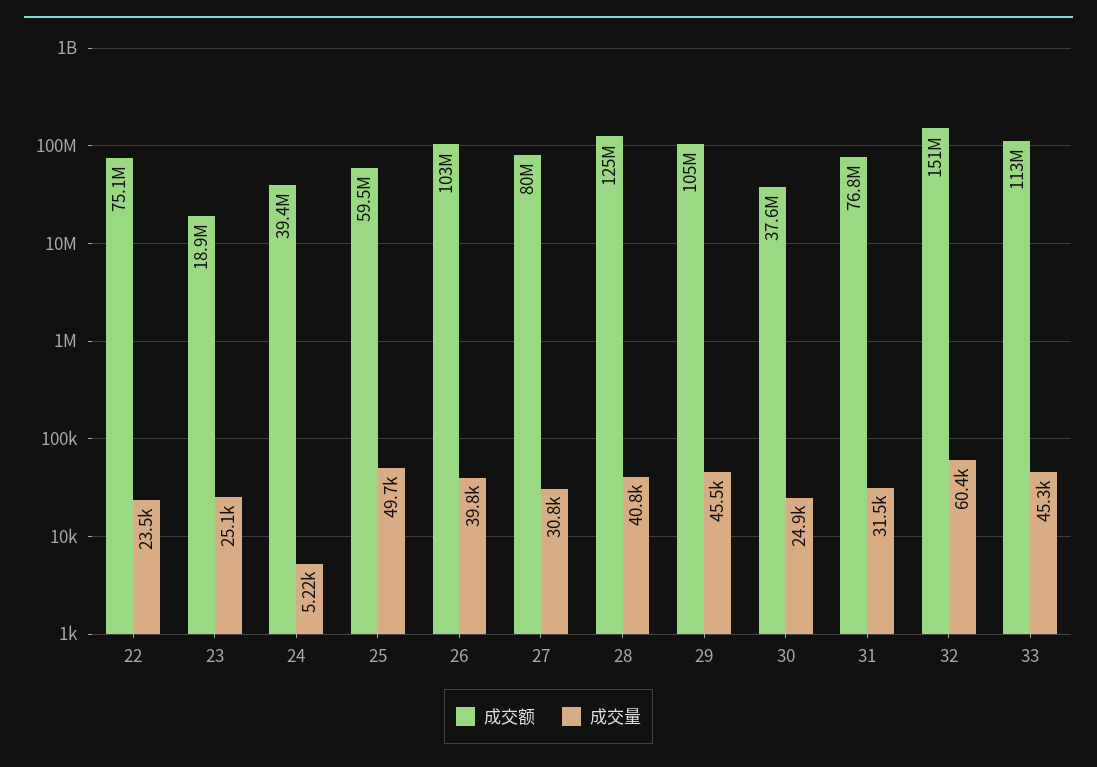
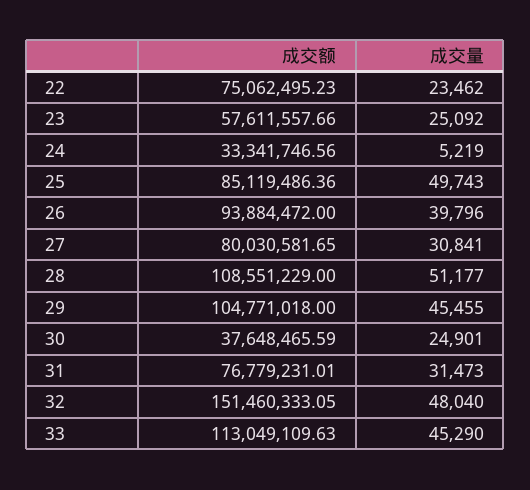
成交额, 23: 18900000 -> 57611557.66
成交额, 24: 39400000 -> 33341746.56
成交额, 25: 59500000 -> 85119486.36
成交额, 26: 103000000 -> 93884472
成交额, 28: 125000000 -> 108551229
成交量, 28: 40800 -> 51177
成交量, 32: 60400 -> 48040

